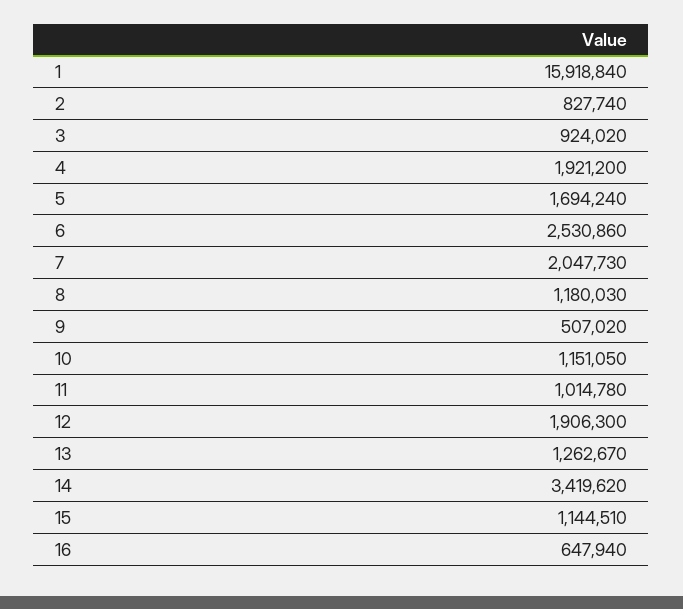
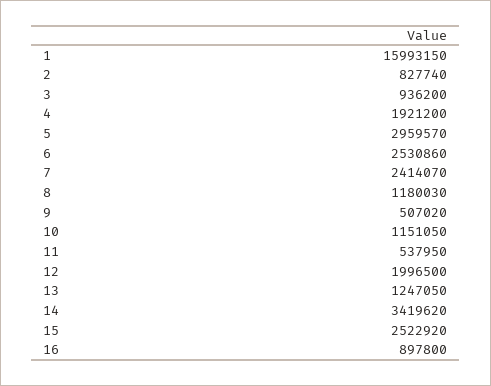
1: 15918840 -> 15993150
3: 924020 -> 936200
5: 1694240 -> 2959570
7: 2047730 -> 2414070
11: 1014780 -> 537950
12: 1906300 -> 1996500
13: 1262670 -> 1247050
15: 1144510 -> 2522920
16: 647940 -> 897800

